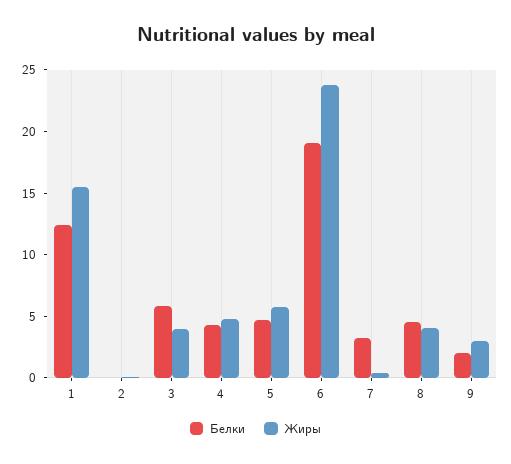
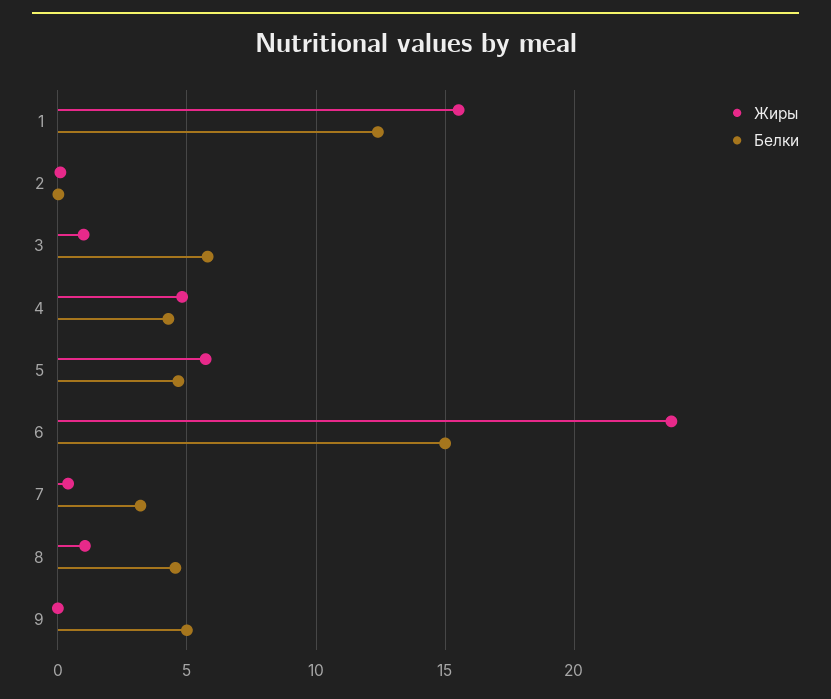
Жиры, 3: 4 -> 1
Белки, 6: 19 -> 15
Жиры, 8: 4 -> 1
Белки, 9: 2 -> 5
Жиры, 9: 3 -> 0

